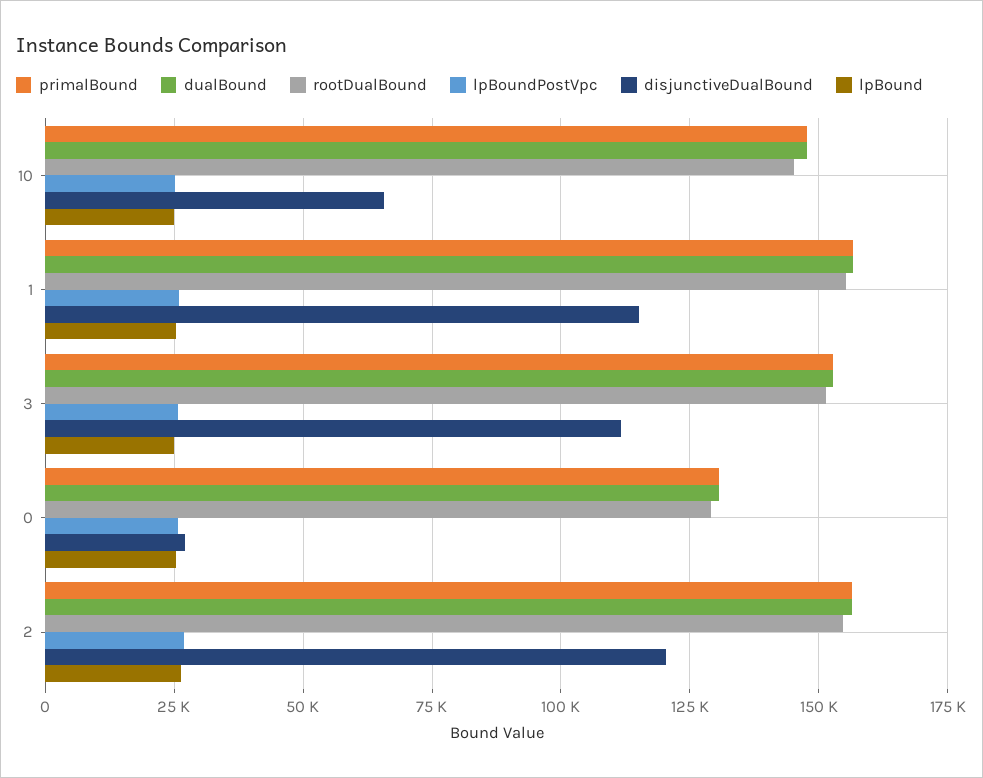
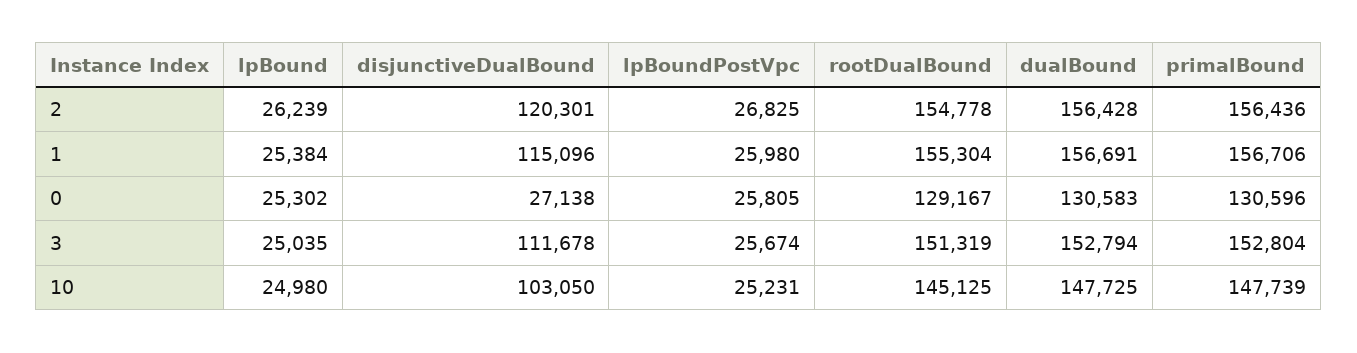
disjunctiveDualBound, 10: 65000 -> 103050

